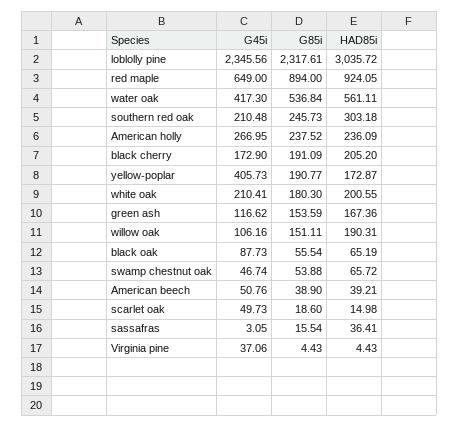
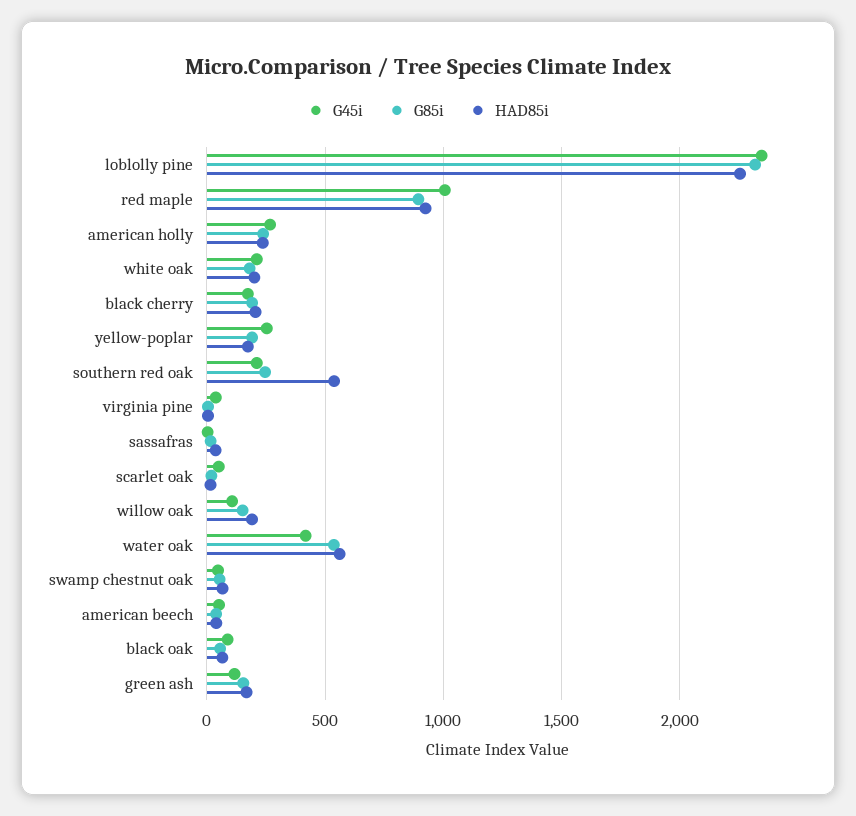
HAD85i, loblolly pine: 3035.72 -> 2250
G45i, red maple: 649 -> 1000
HAD85i, southern red oak: 303.18 -> 550
G45i, yellow-poplar: 405.73 -> 250

